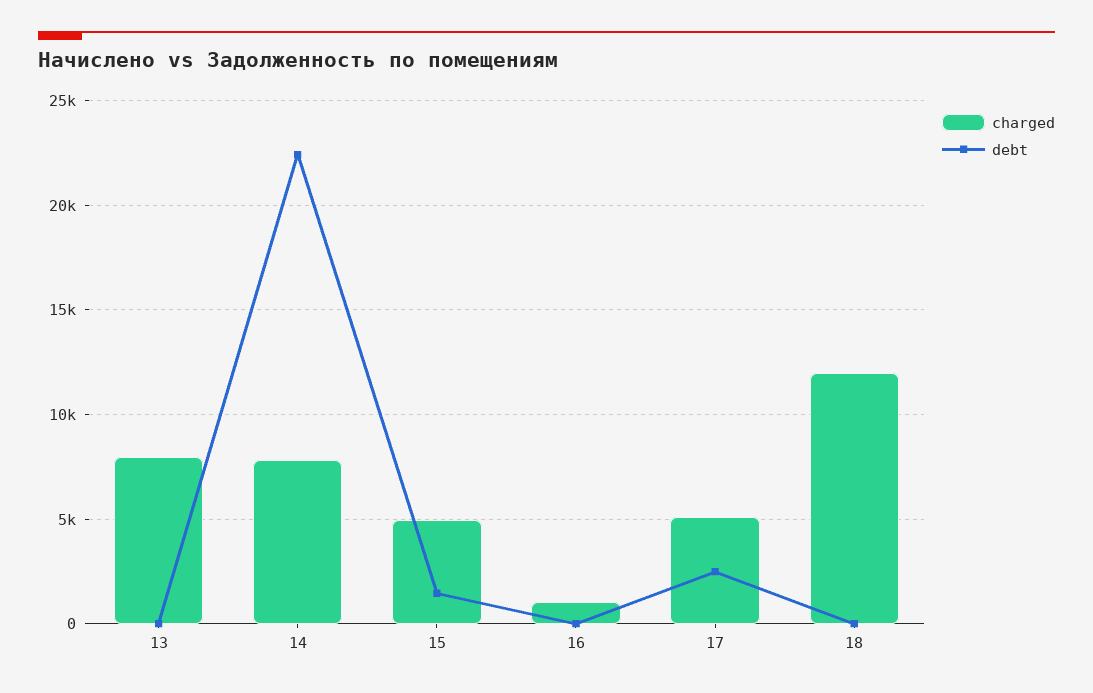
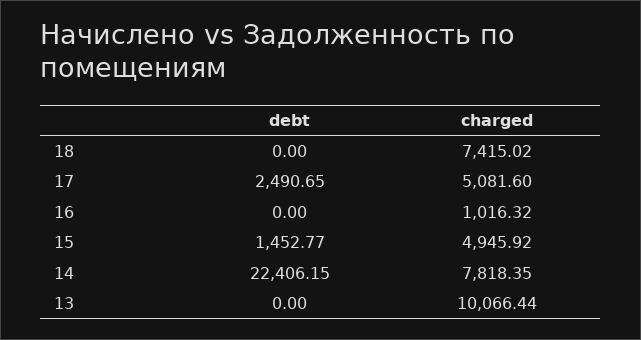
charged, 13: 8000 -> 10066.44
charged, 18: 12000 -> 7415.02

